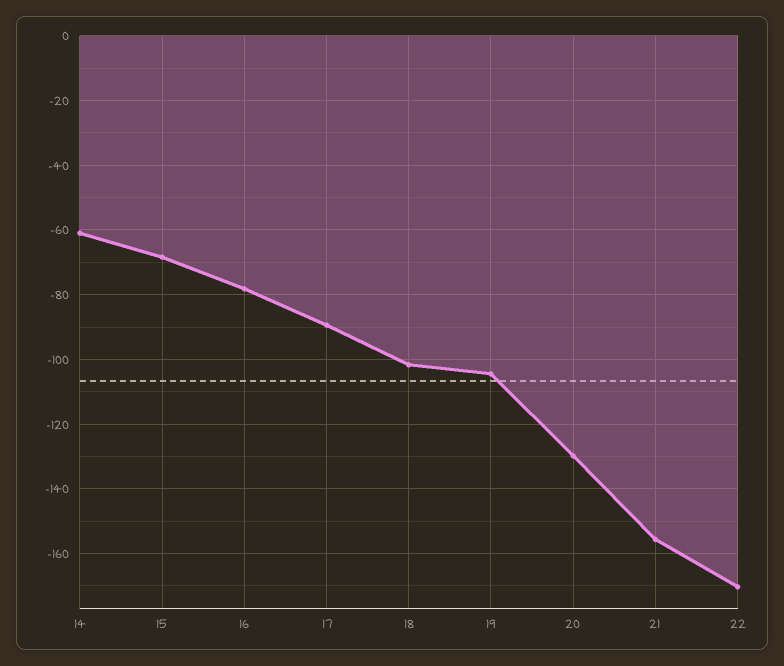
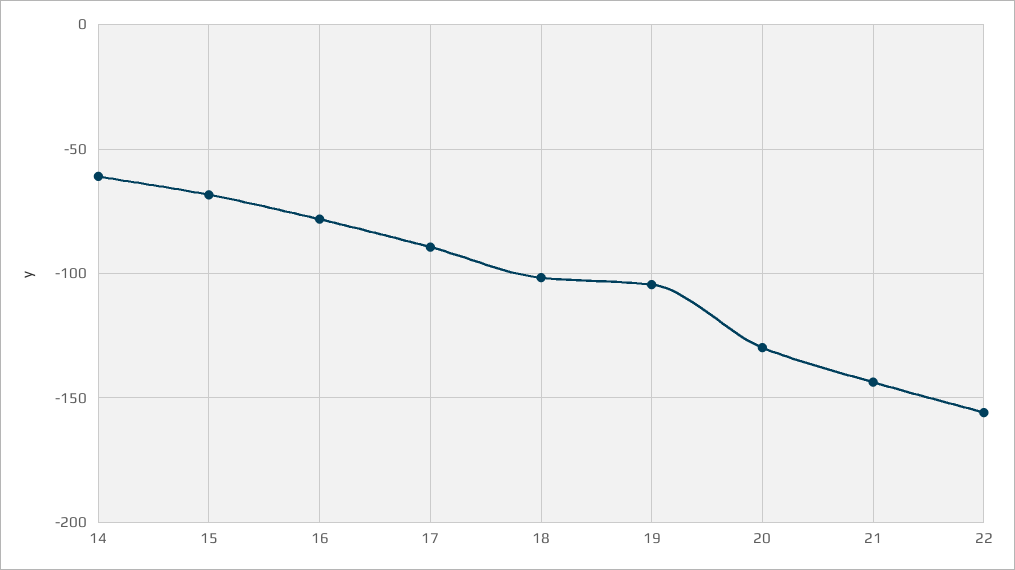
21: -156 -> -145
22: -170 -> -155

